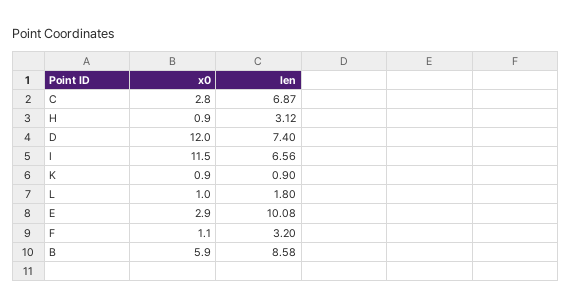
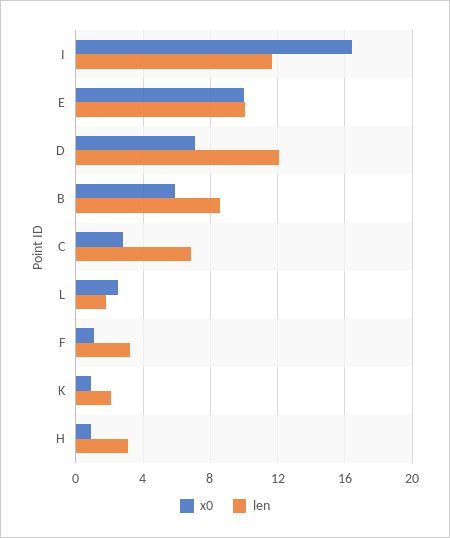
x0, D: 12 -> 7
len, D: 7.4 -> 12
x0, I: 11.5 -> 16.5
len, I: 6.56 -> 11.5
len, K: 0.9 -> 2
x0, L: 1 -> 2.5
x0, E: 2.9 -> 10

